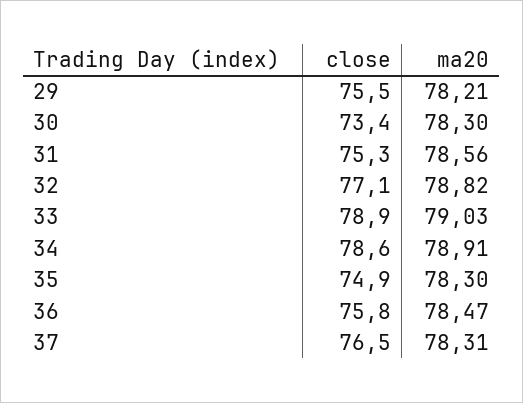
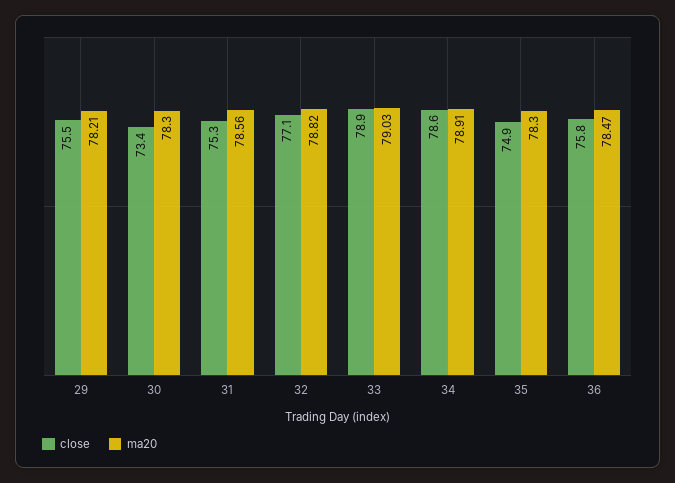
close, 37: 76.5 -> none
ma20, 37: 78.31 -> none

